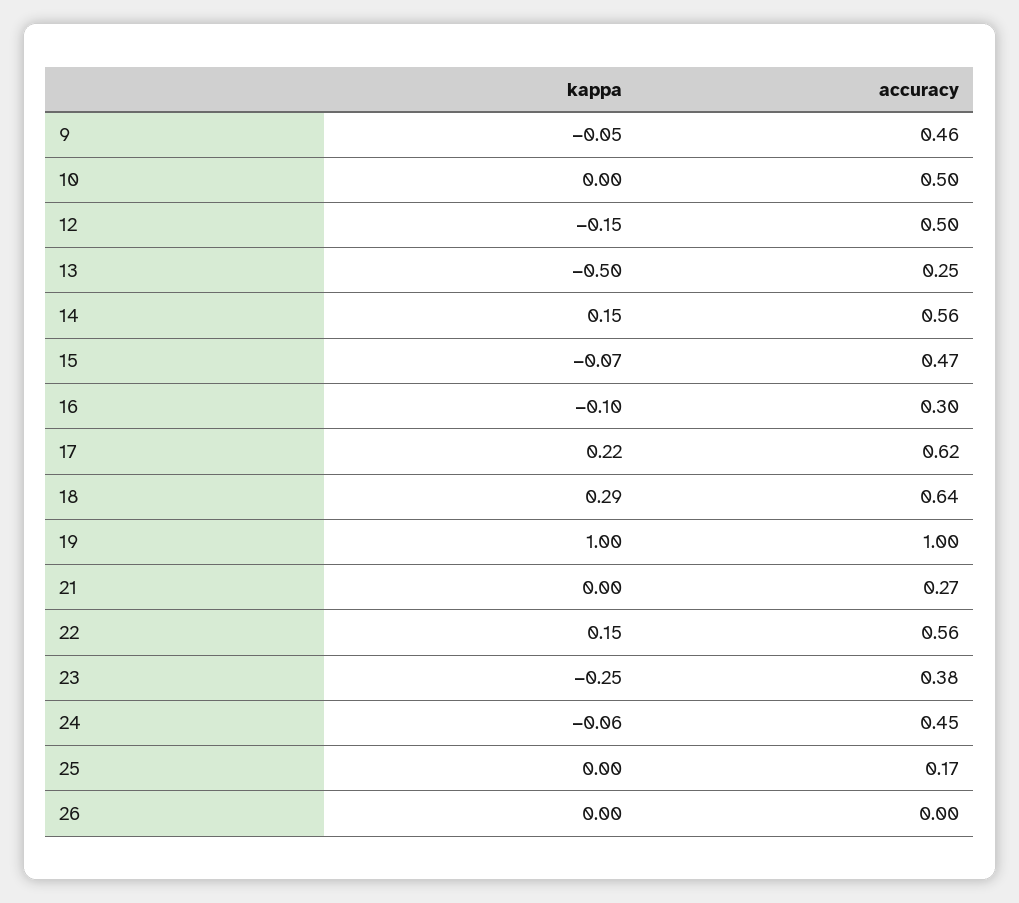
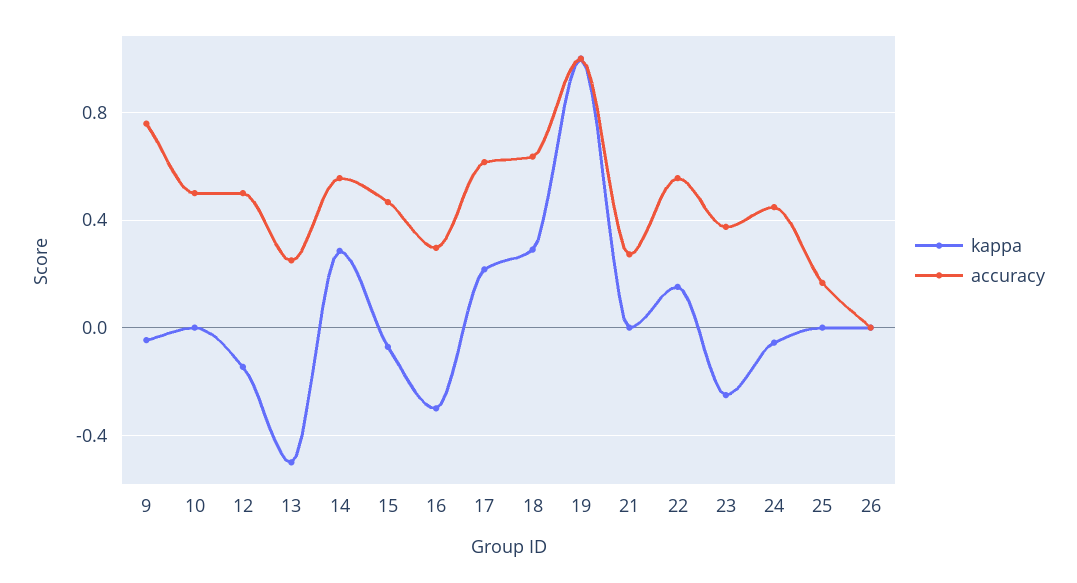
accuracy, 9: 0.46 -> 0.75
kappa, 14: 0.15 -> 0.3
kappa, 16: -0.1 -> -0.3

